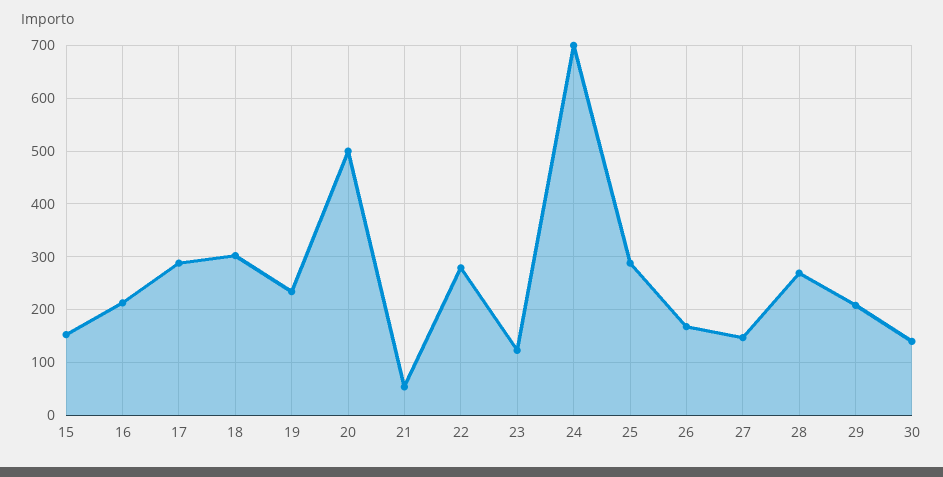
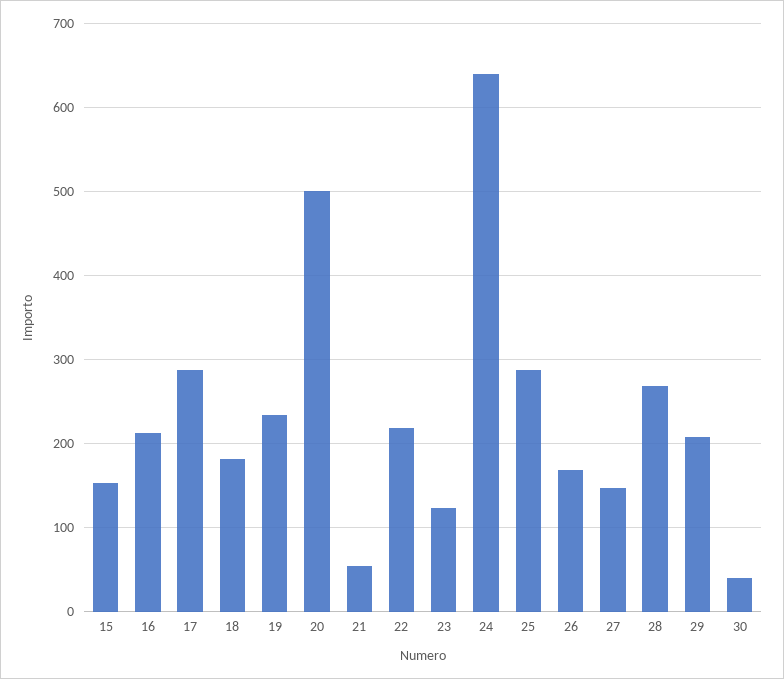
18: 300 -> 180
22: 280 -> 220
24: 700 -> 640
30: 140 -> 40

